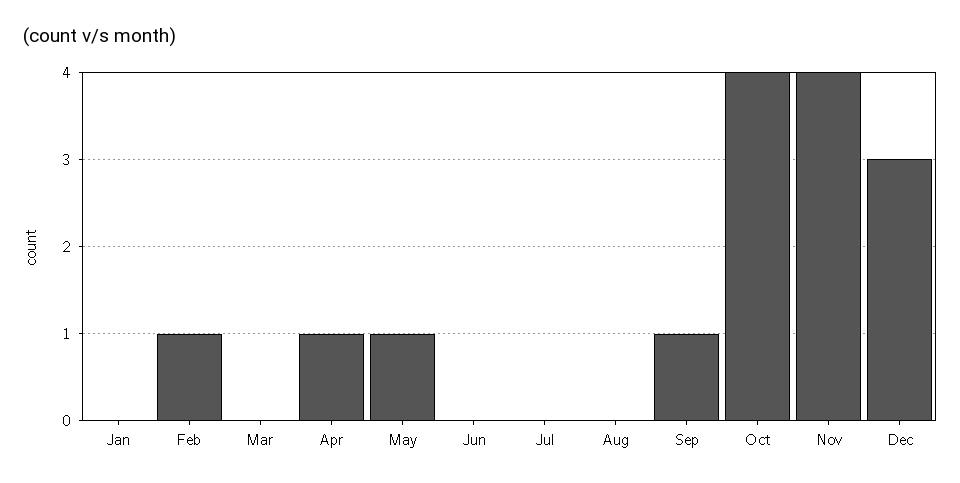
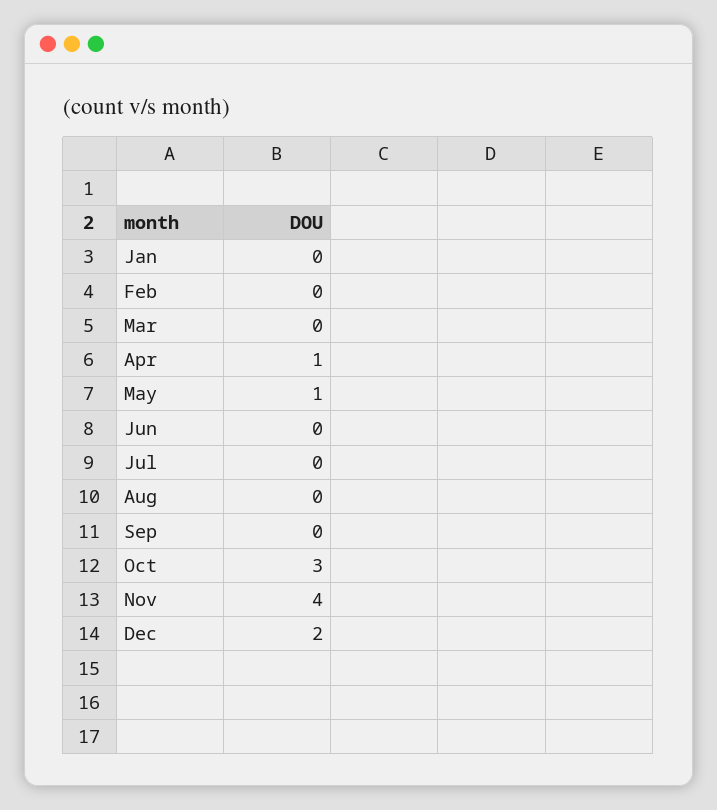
Feb: 1 -> 0
Sep: 1 -> 0
Oct: 4 -> 3
Dec: 3 -> 2

